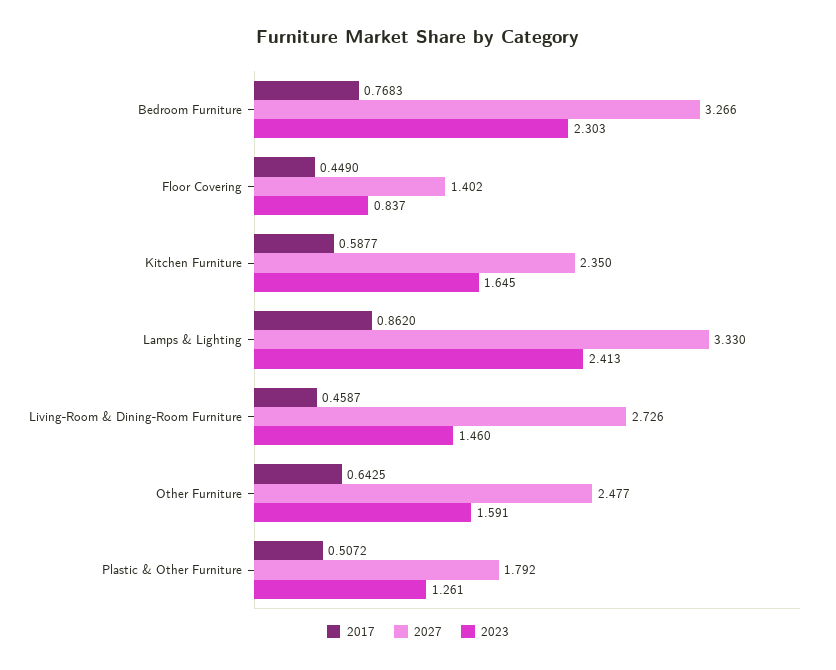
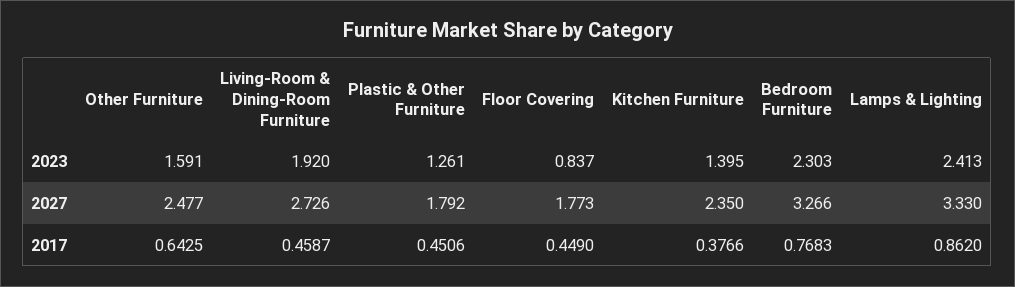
2027, Floor Covering: 1.402 -> 1.773
2017, Kitchen Furniture: 0.5877 -> 0.3766
2023, Kitchen Furniture: 1.645 -> 1.395
2023, Living-Room & Dining-Room Furniture: 1.46 -> 1.92
2017, Plastic & Other Furniture: 0.5072 -> 0.4506

